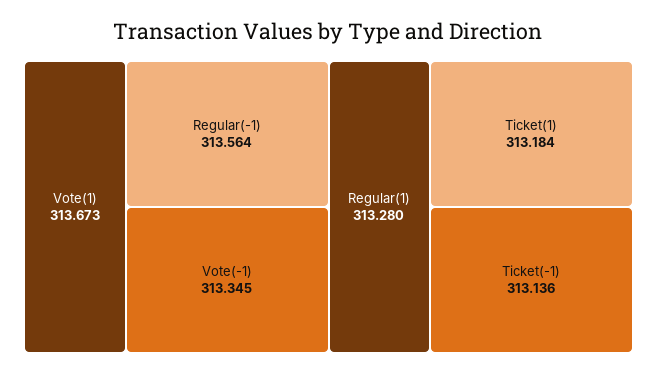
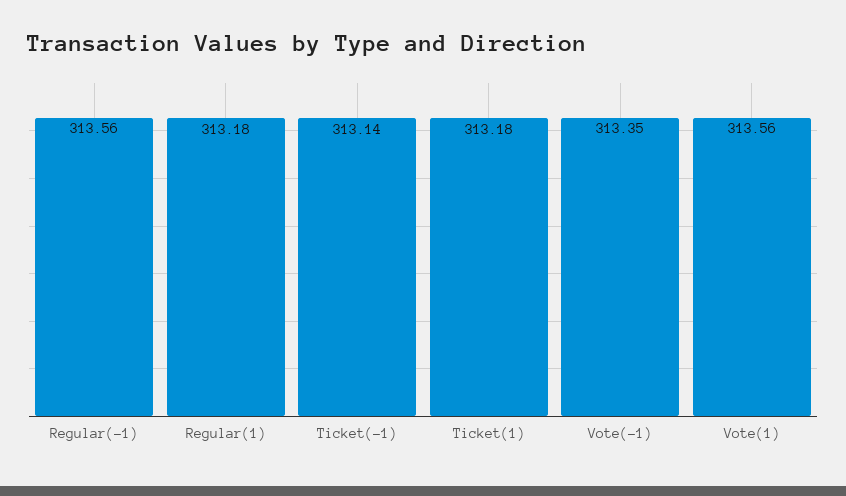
Vote(1): 313.673 -> 313.56
Regular(1): 313.28 -> 313.18

